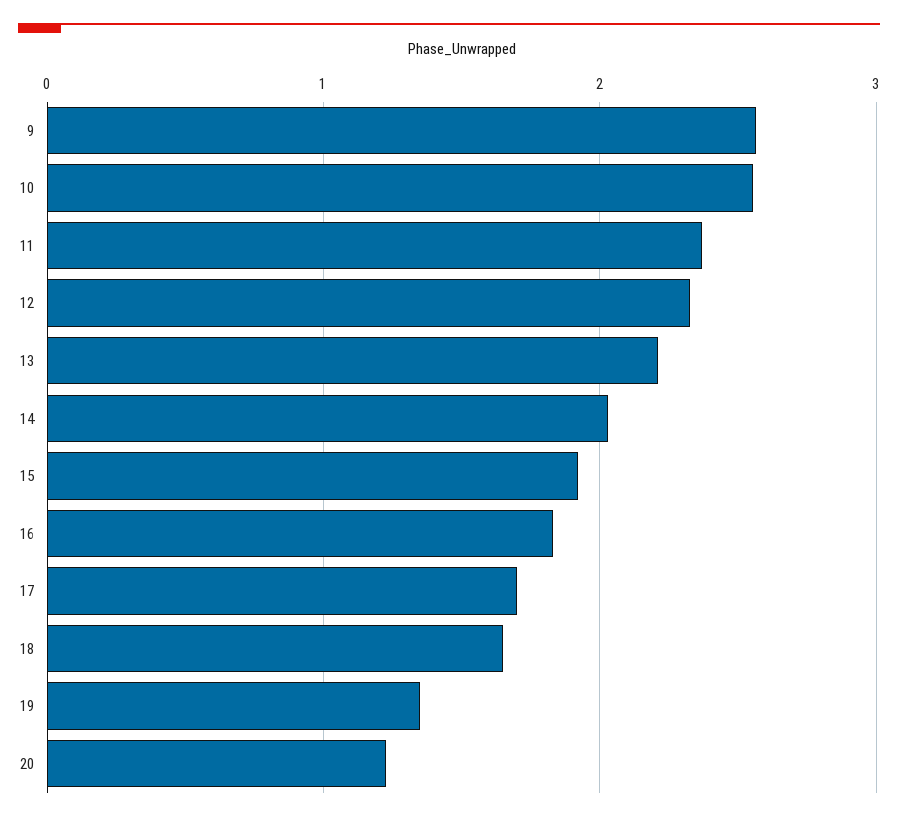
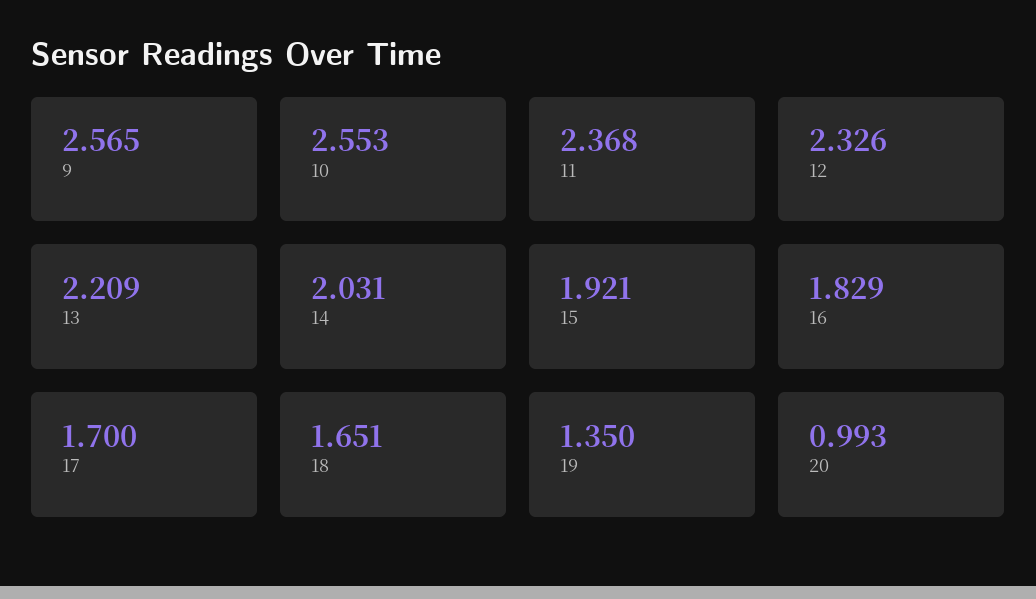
20: 1.2 -> 0.993

